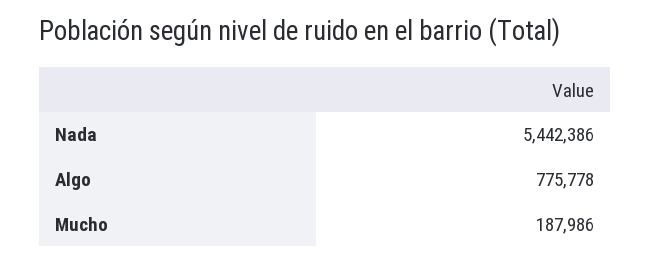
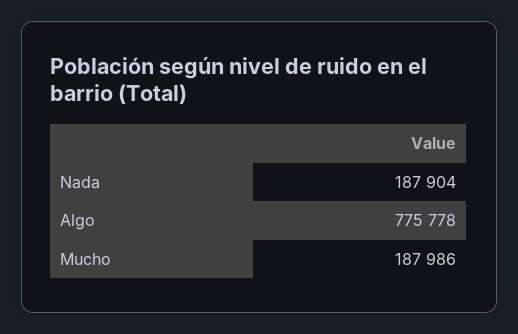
Nada: 5442386 -> 187904

